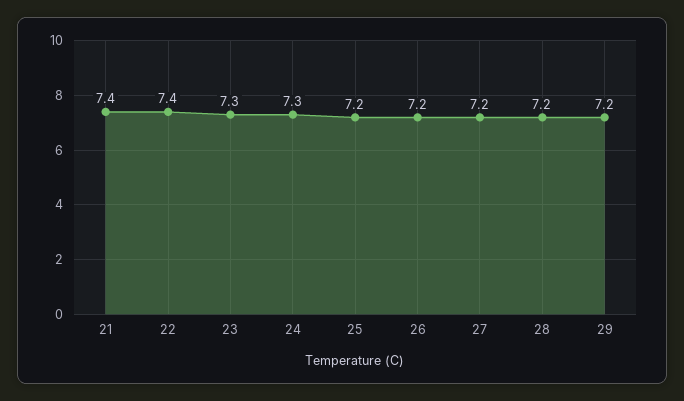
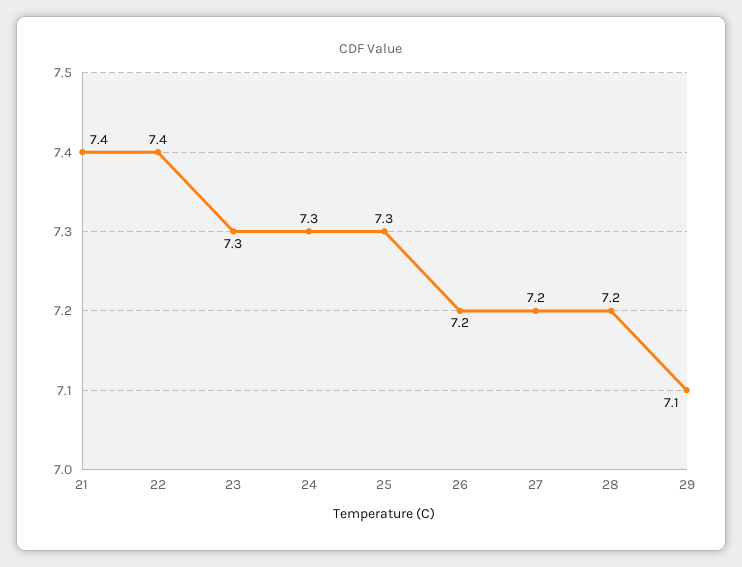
25: 7.2 -> 7.3
29: 7.2 -> 7.1

